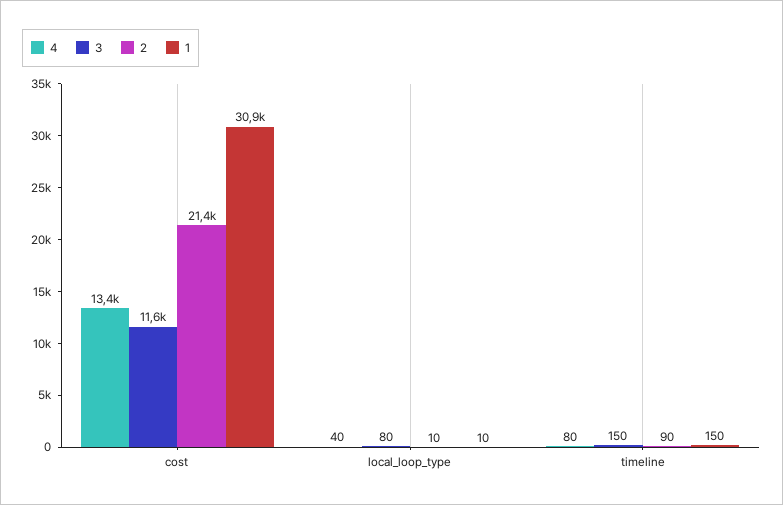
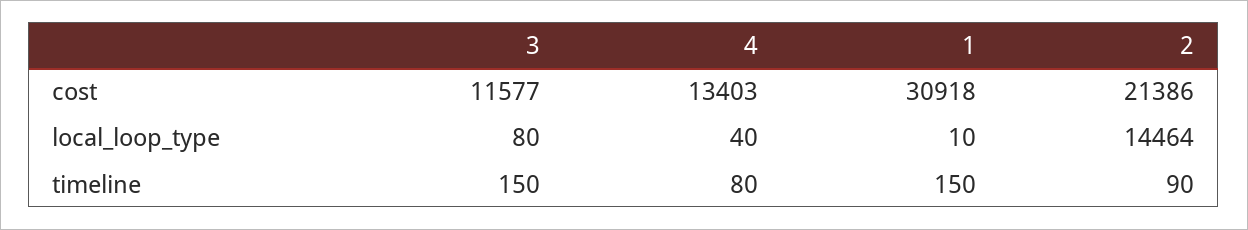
2, local_loop_type: 10 -> 14464

